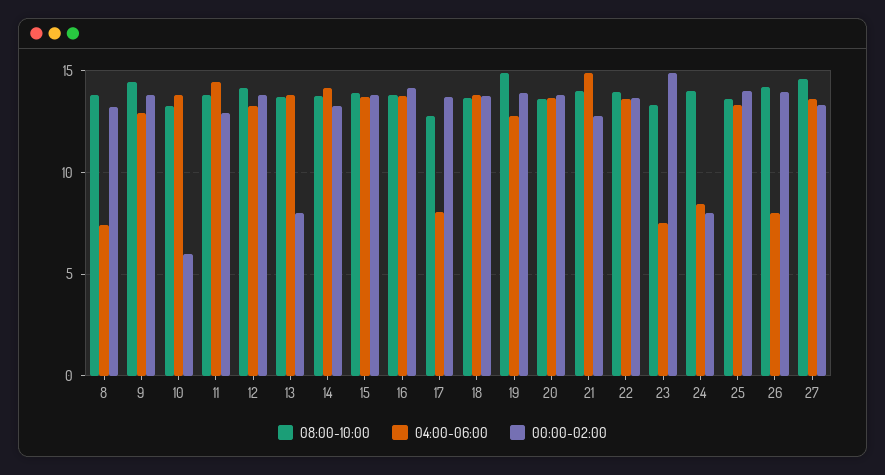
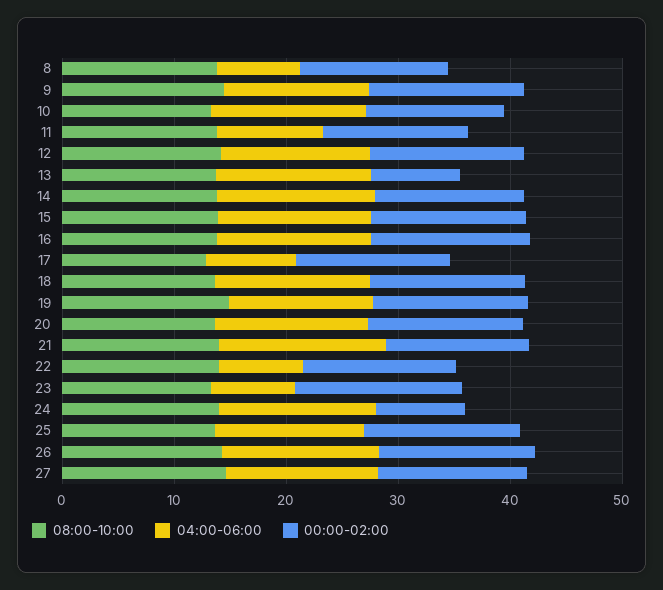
00:00-02:00, 10: 6 -> 12
04:00-06:00, 11: 14.5 -> 10
04:00-06:00, 22: 13.5 -> 8
04:00-06:00, 24: 8.5 -> 14
04:00-06:00, 26: 8 -> 14

